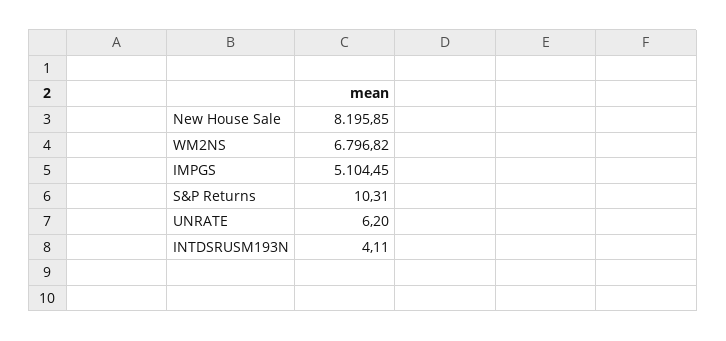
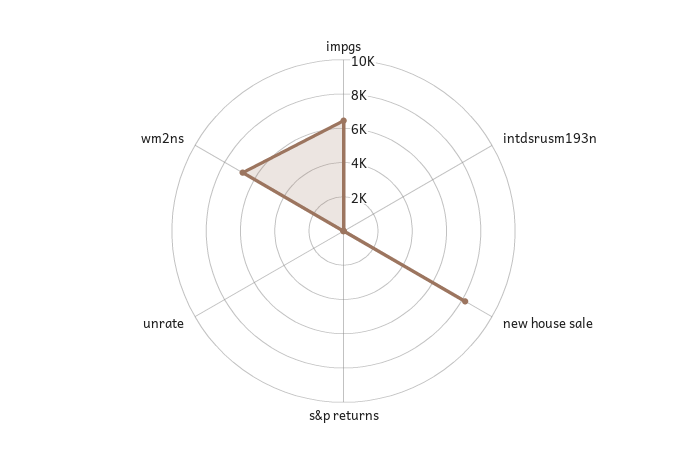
IMPGS: 5104.45 -> 6500

